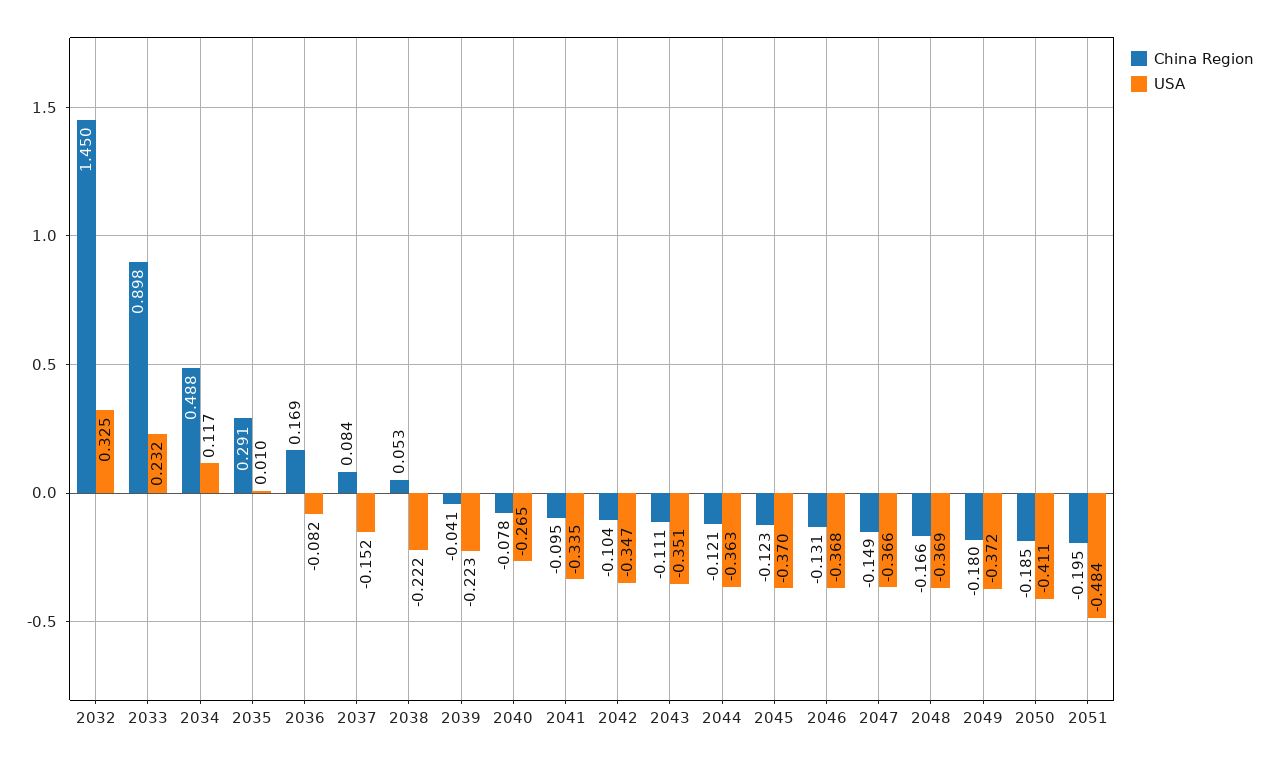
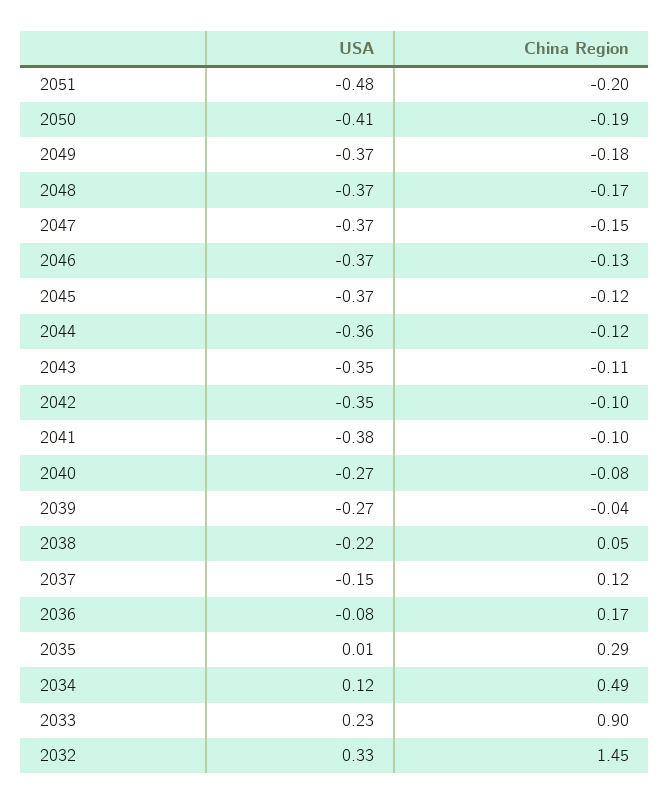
China Region, 2037: 0.084 -> 0.12
USA, 2039: -0.223 -> -0.27
USA, 2041: -0.335 -> -0.38

